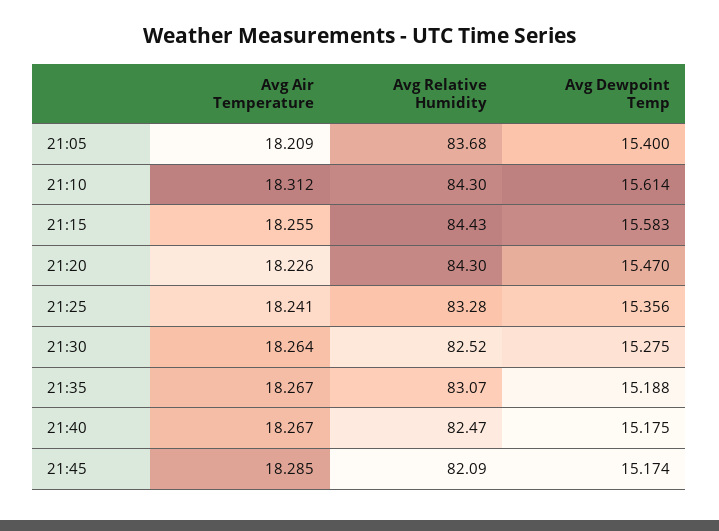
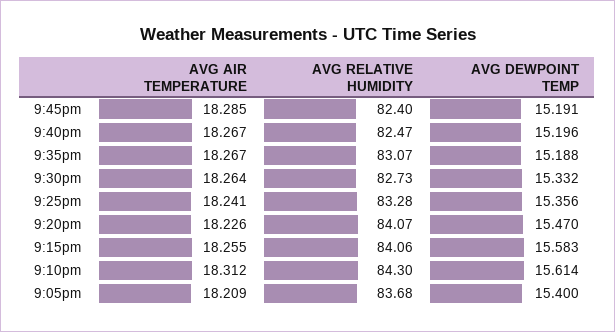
Avg Relative Humidity, 21:15: 84.43 -> 84.06
Avg Relative Humidity, 21:20: 84.3 -> 84.07
Avg Relative Humidity, 21:30: 82.52 -> 82.73
Avg Dewpoint Temp, 21:30: 15.275 -> 15.332
Avg Dewpoint Temp, 21:40: 15.175 -> 15.196
Avg Relative Humidity, 21:45: 82.09 -> 82.4
Avg Dewpoint Temp, 21:45: 15.174 -> 15.191

